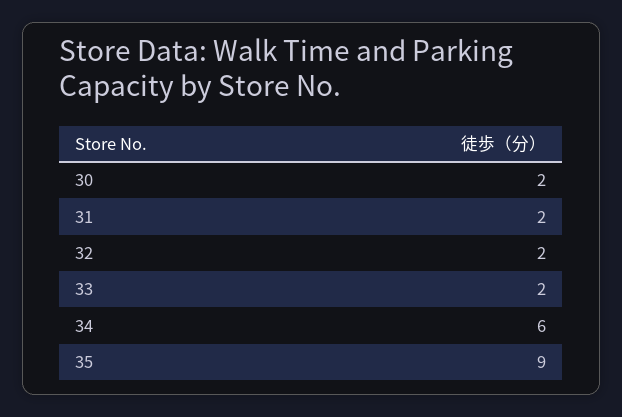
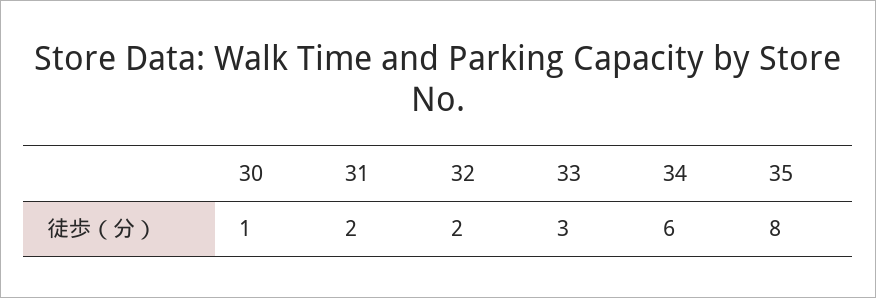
30: 2 -> 1
33: 2 -> 3
35: 9 -> 8

